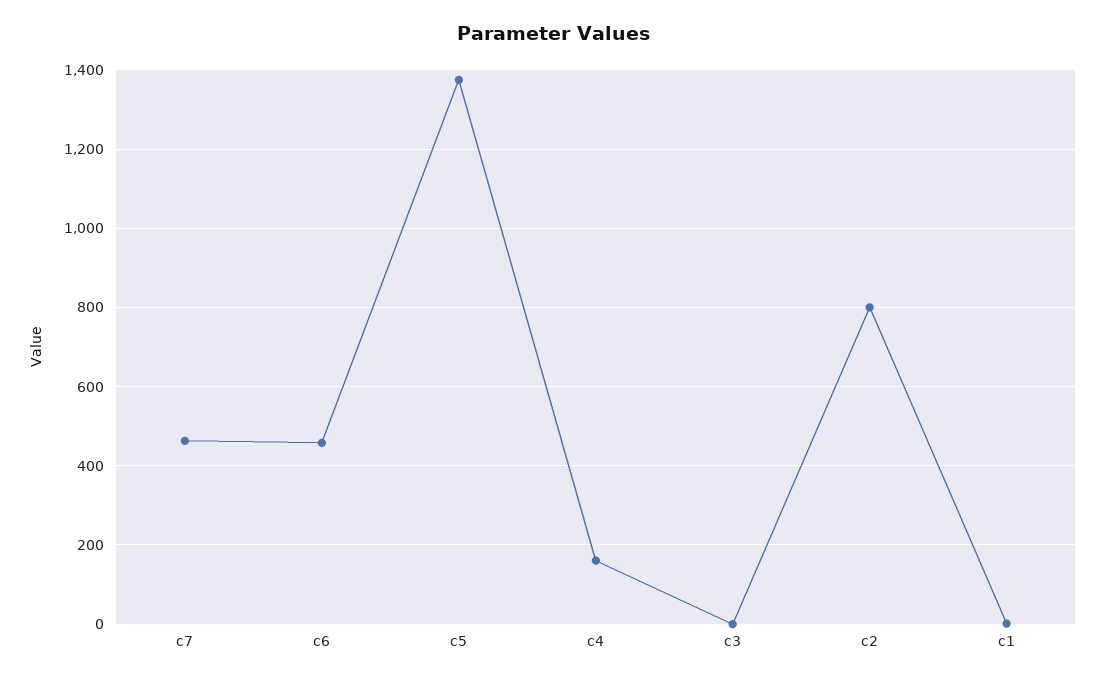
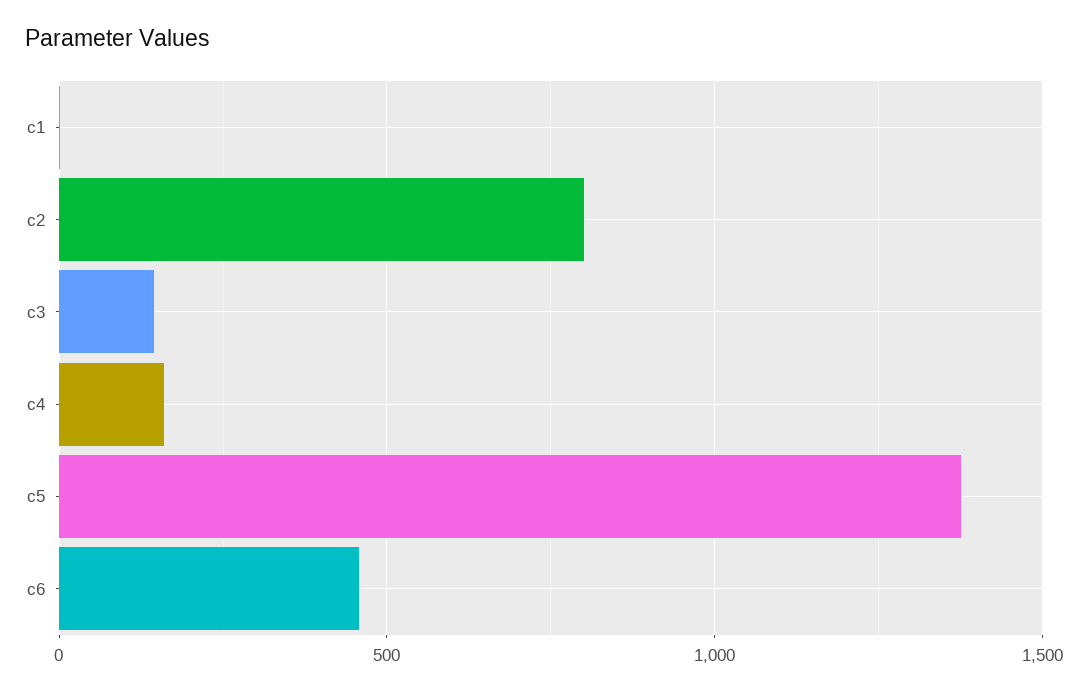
c7: 460 -> none
c3: 0 -> 150

